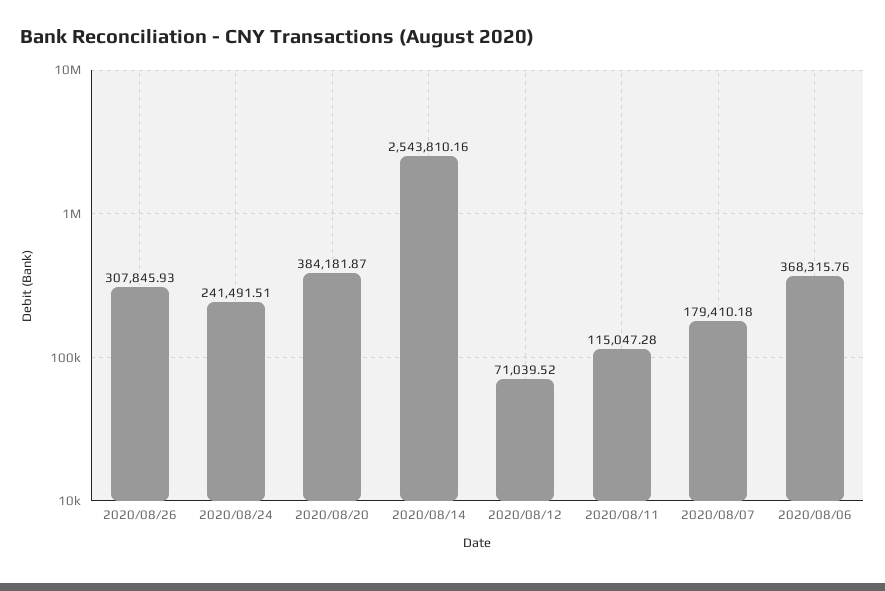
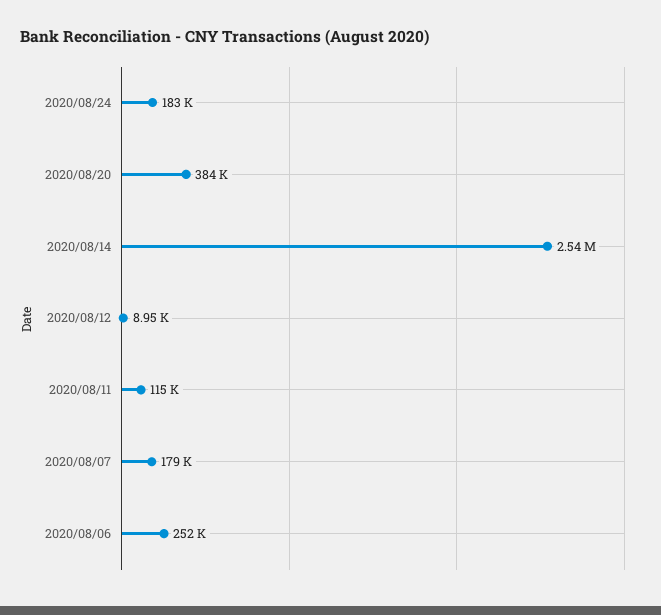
2020/08/26: 307845.93 -> none
2020/08/24: 241491.51 -> 183000
2020/08/12: 71039.52 -> 8950
2020/08/06: 368315.76 -> 252000

